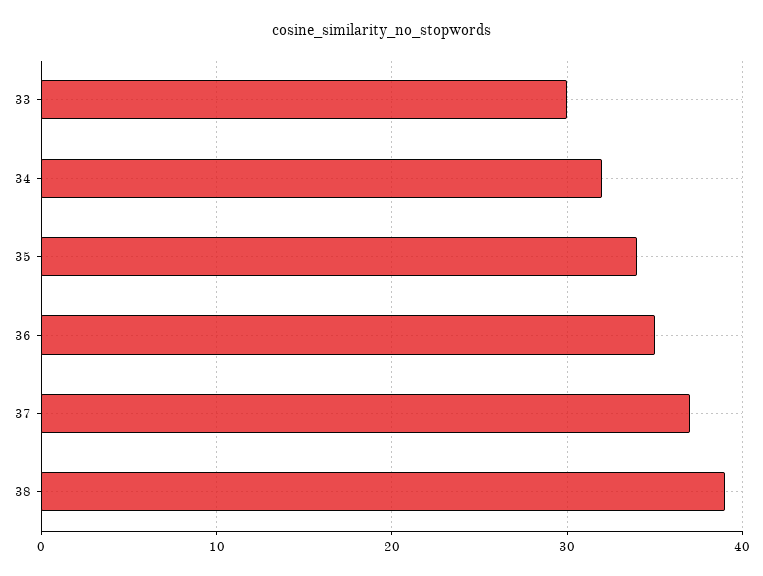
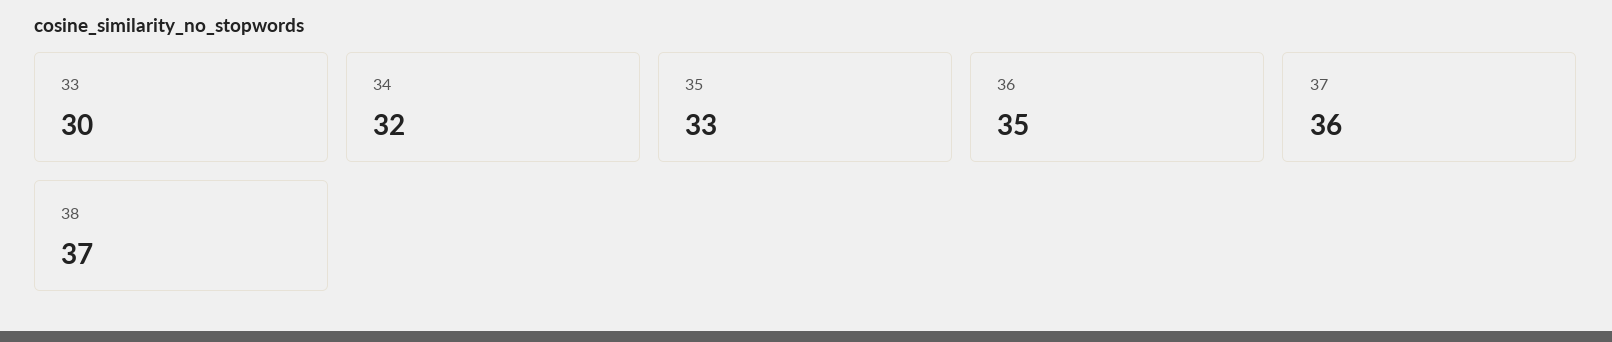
35: 34 -> 33
37: 37 -> 36
38: 39 -> 37

